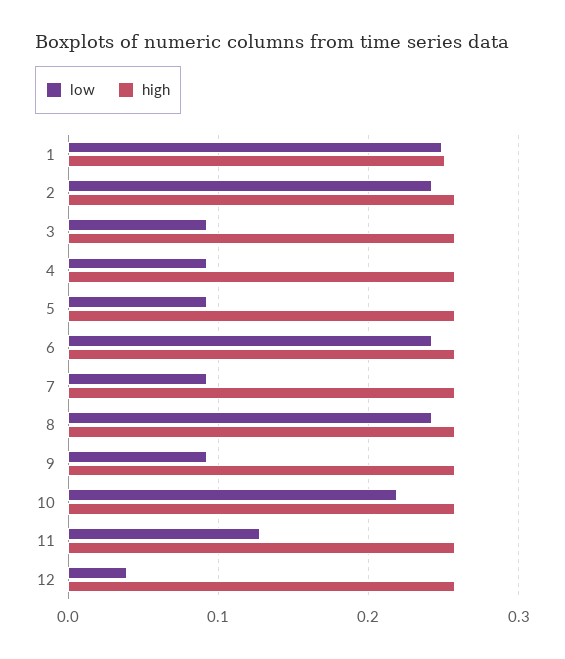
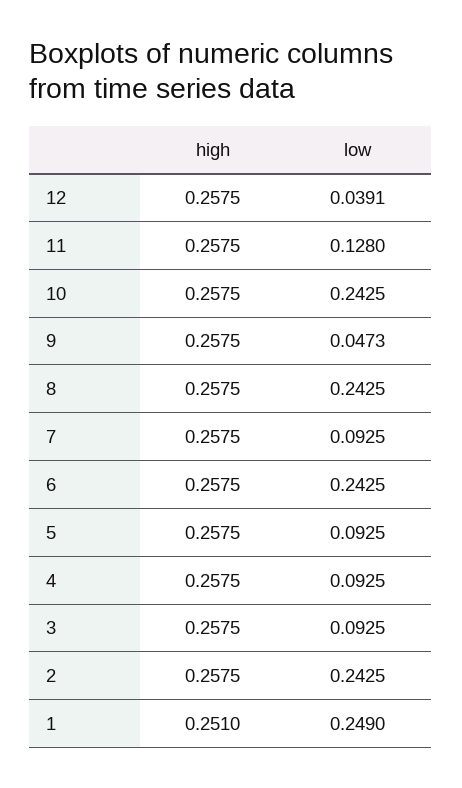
low, 9: 0.09 -> 0.0473
low, 10: 0.22 -> 0.2425

